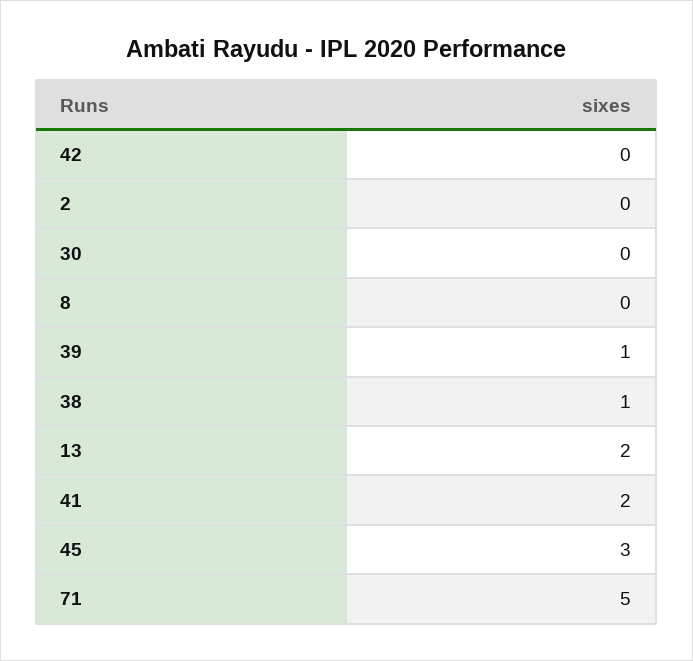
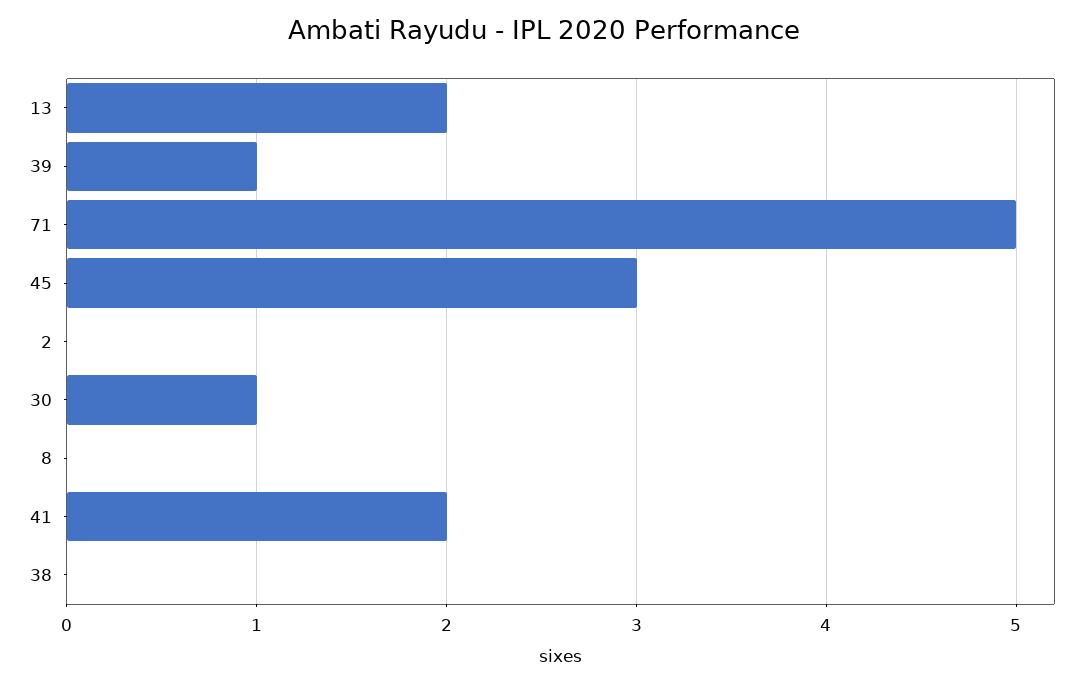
42: 0 -> none
30: 0 -> 1
38: 1 -> 0

